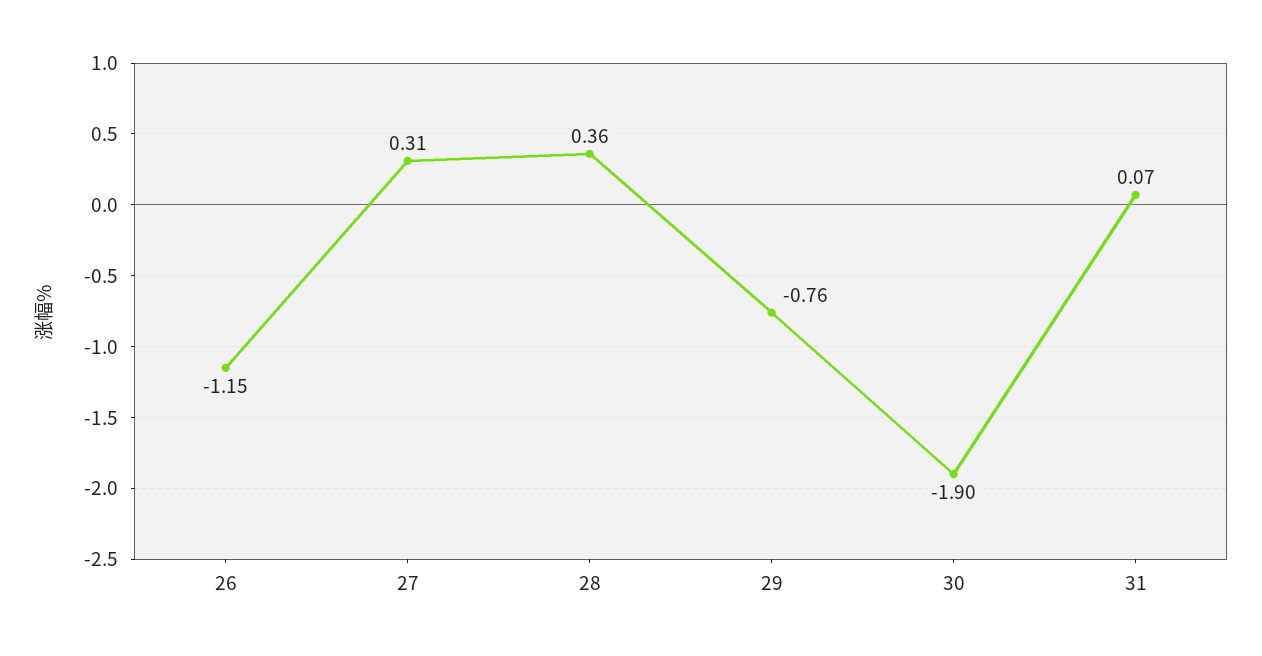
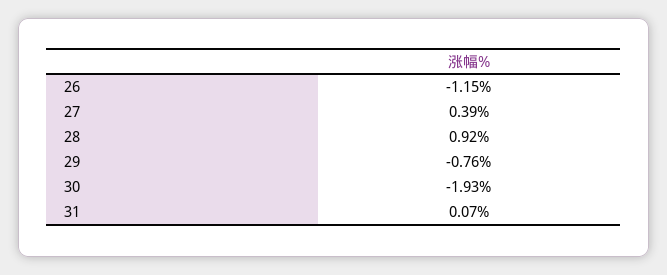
27: 0.31 -> 0.39
28: 0.36 -> 0.92
30: -1.9 -> -1.93

